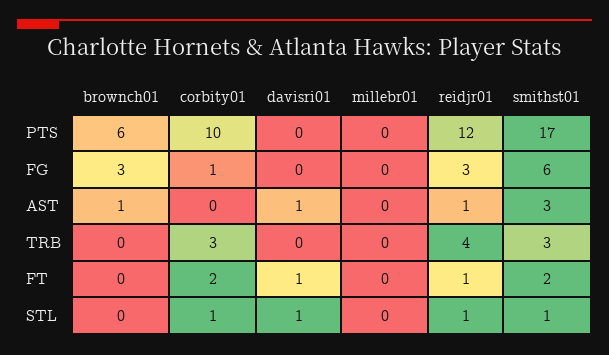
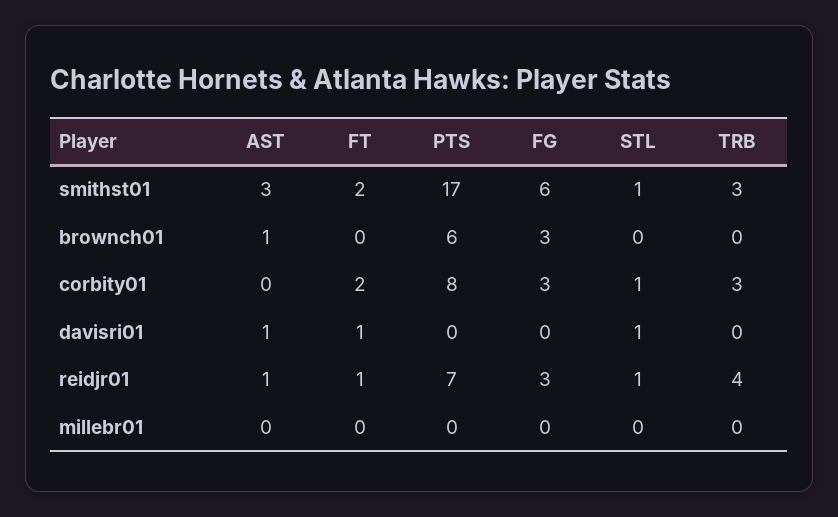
corbity01, PTS: 10 -> 8
reidjr01, PTS: 12 -> 7
corbity01, FG: 1 -> 3

